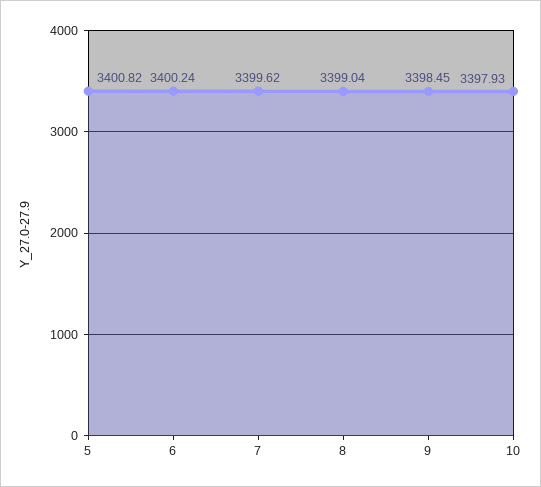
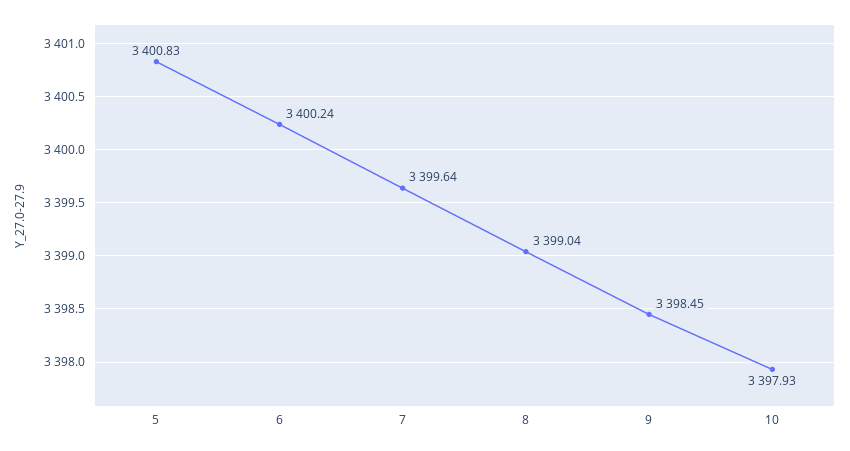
5: 3400.82 -> 3400.83
7: 3399.62 -> 3399.64

